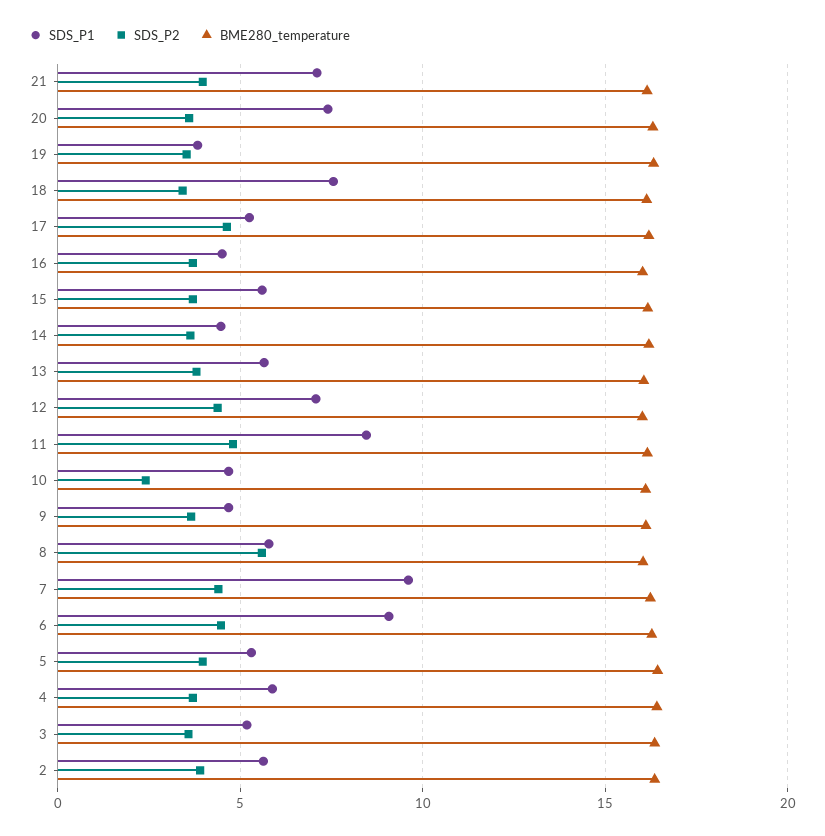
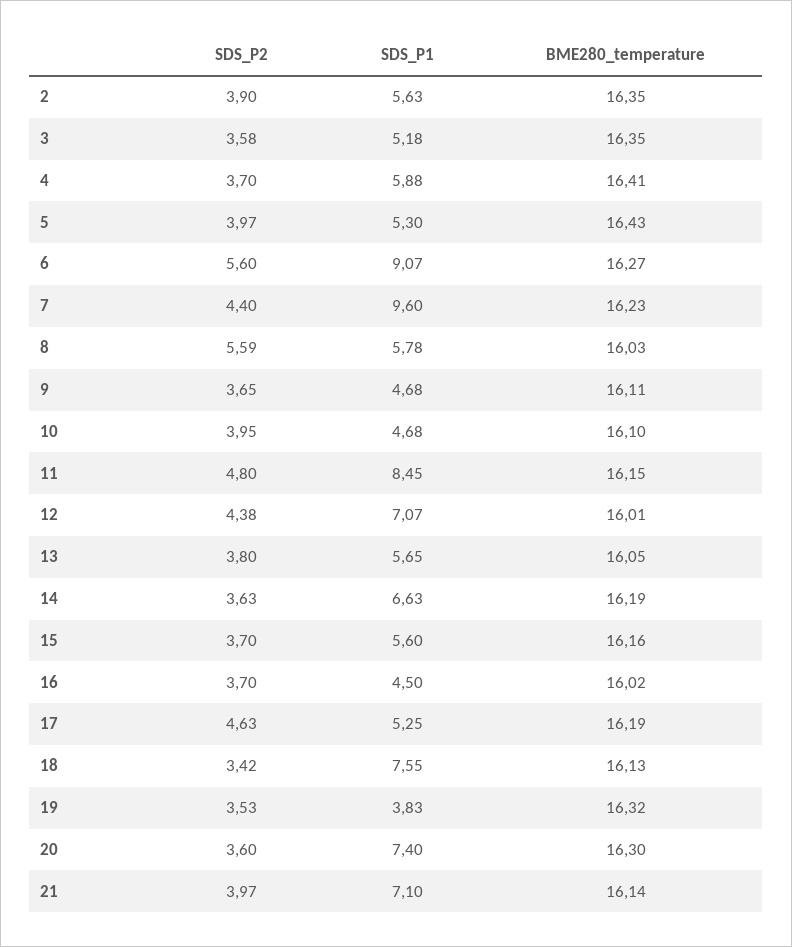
SDS_P1, 14: 4.5 -> 6.63
SDS_P2, 10: 2.5 -> 3.95
SDS_P2, 6: 4.5 -> 5.6

